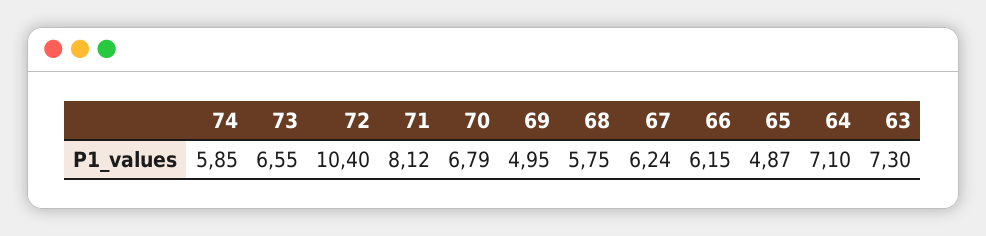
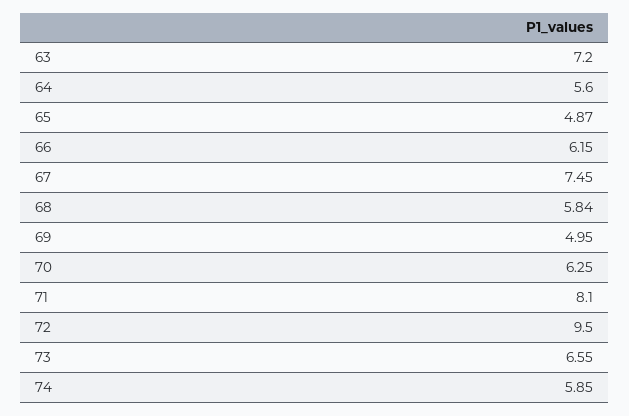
72: 10.4 -> 9.5
71: 8.12 -> 8.1
70: 6.79 -> 6.25
68: 5.75 -> 5.84
67: 6.24 -> 7.45
64: 7.1 -> 5.6
63: 7.3 -> 7.2

